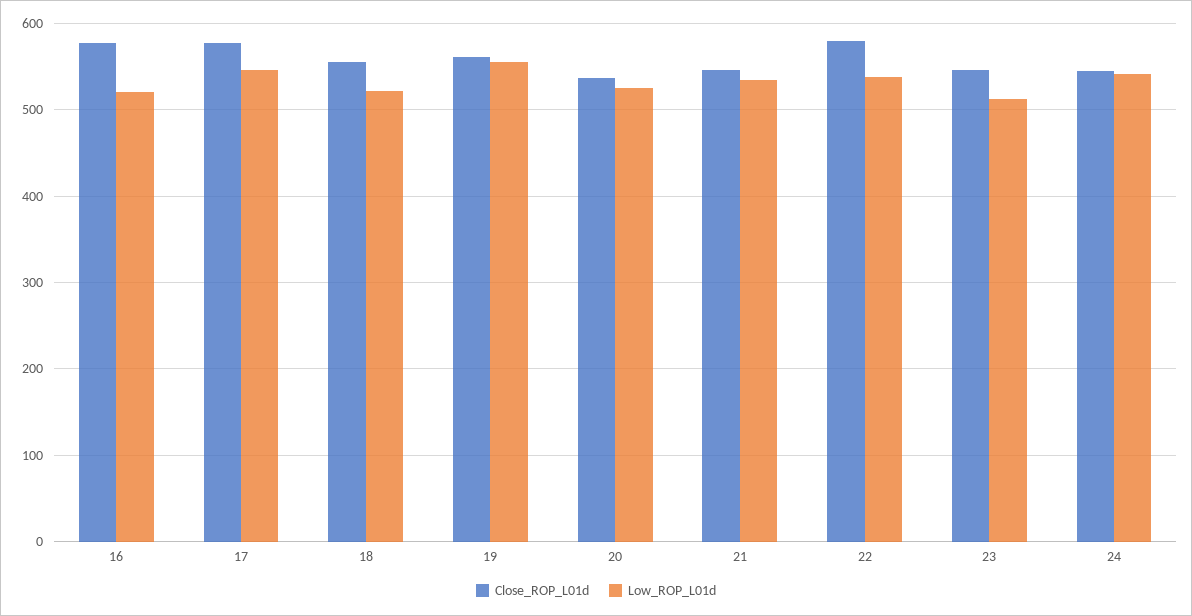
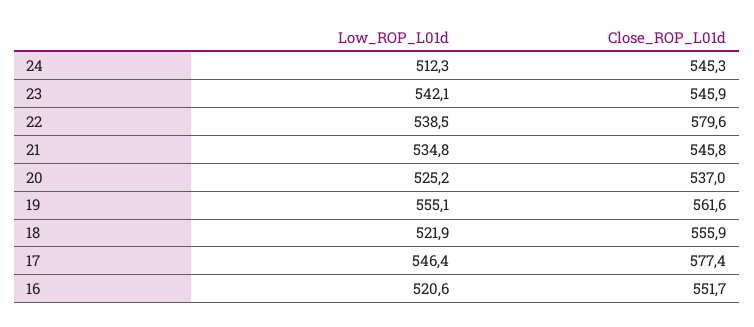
Close_ROP_L01d, 16: 580 -> 551.7
Low_ROP_L01d, 23: 510 -> 542.1
Low_ROP_L01d, 24: 540 -> 512.3

